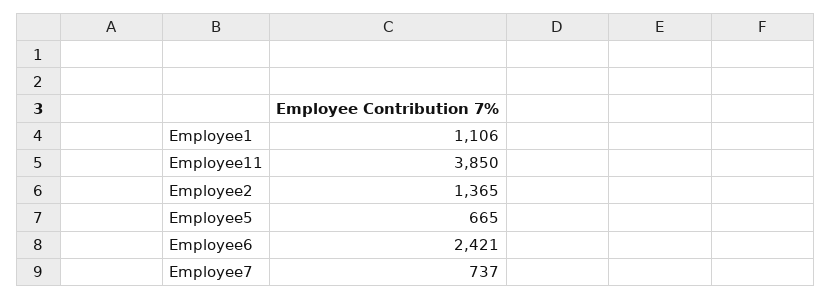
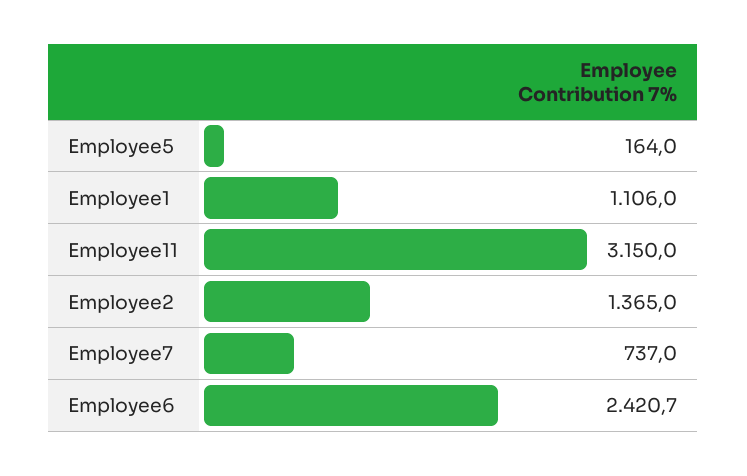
Employee11: 3850 -> 3150
Employee5: 665 -> 164

